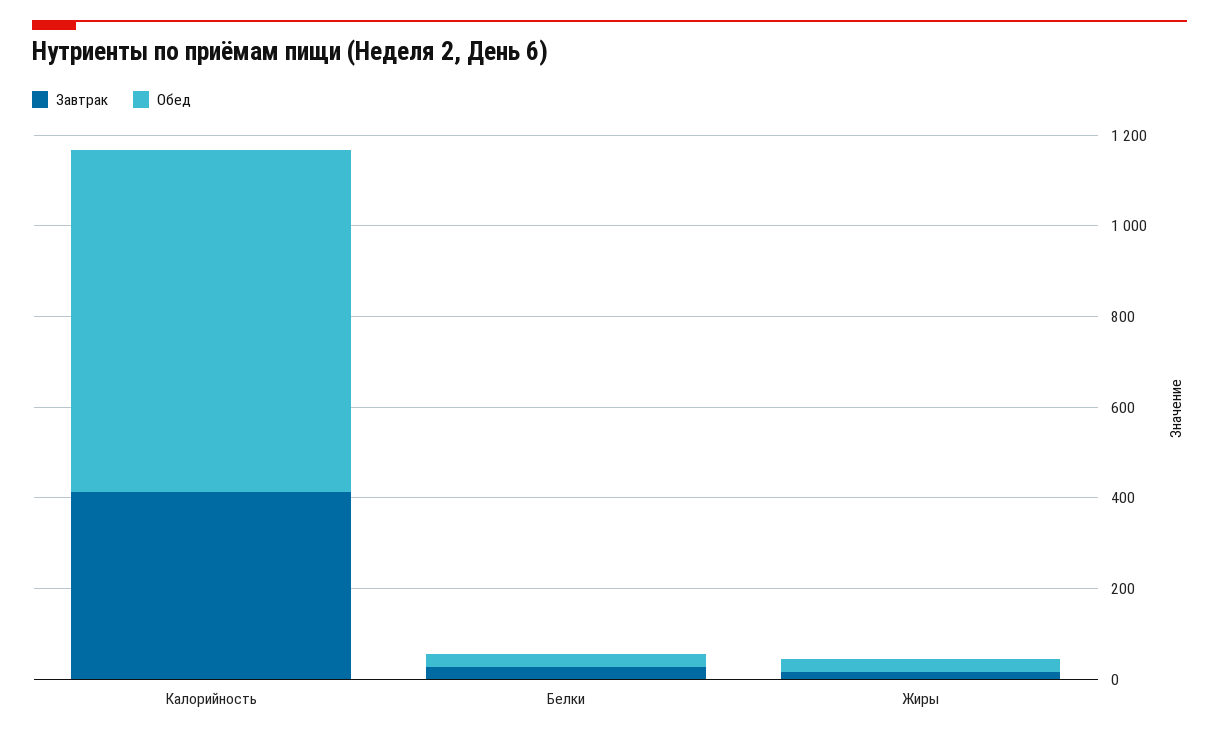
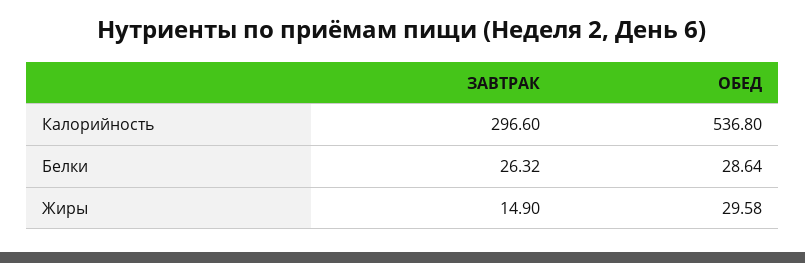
Завтрак, Калорийность: 400 -> 296.6
Обед, Калорийность: 750 -> 536.8

